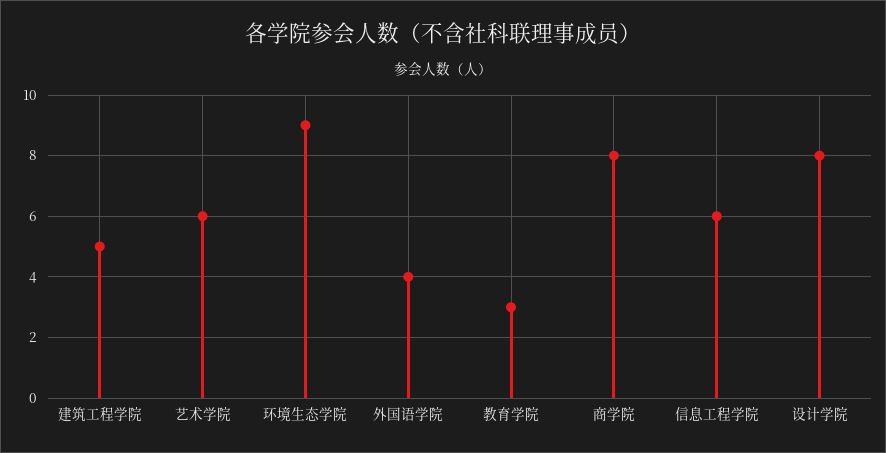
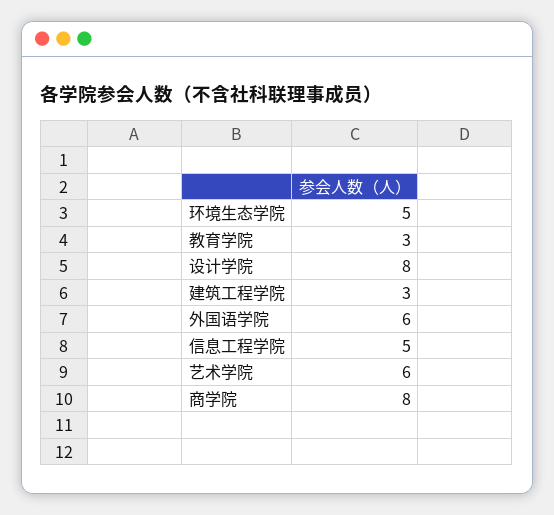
建筑工程学院: 5 -> 3
环境生态学院: 9 -> 5
外国语学院: 4 -> 6
信息工程学院: 6 -> 5

